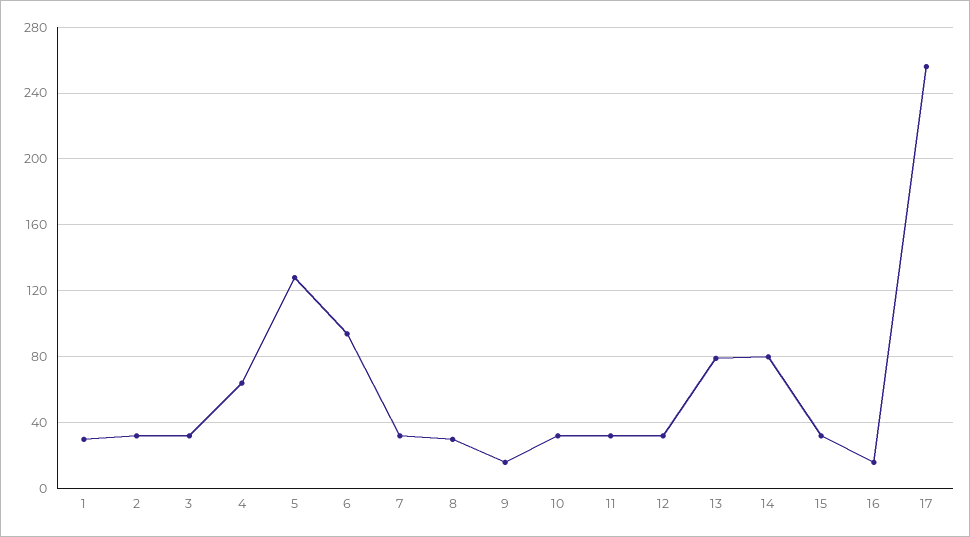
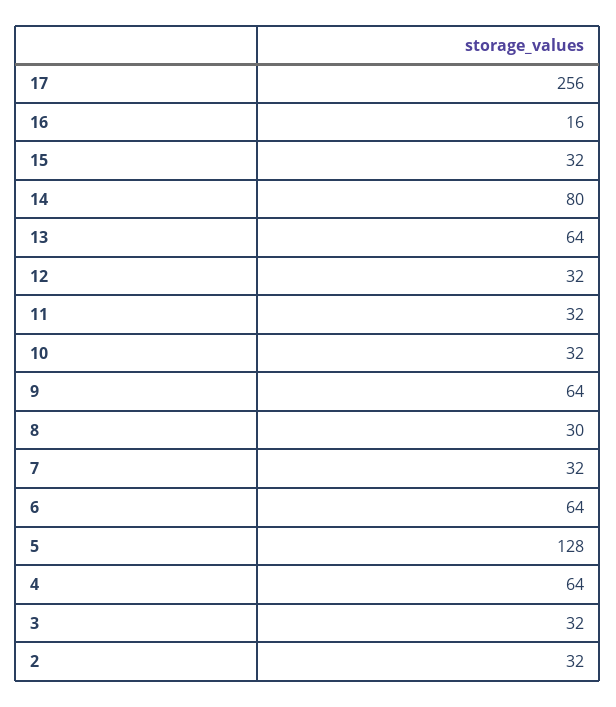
1: 30 -> none
6: 95 -> 64
9: 15 -> 64
13: 80 -> 64

